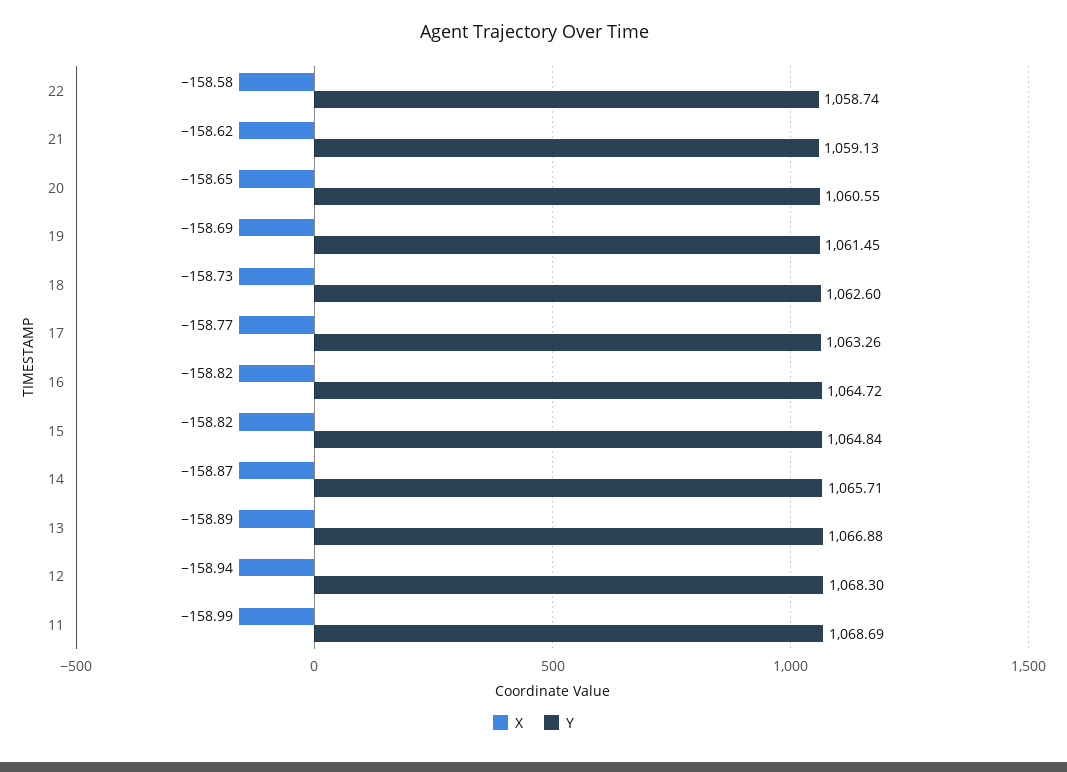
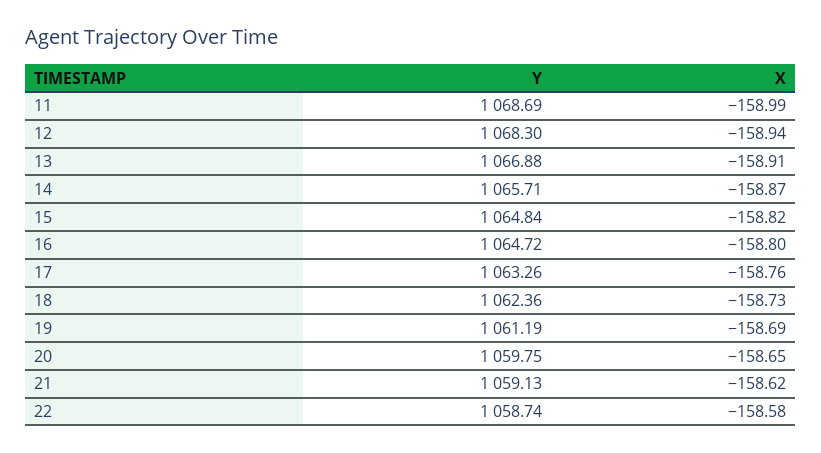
Y, 20: 1060.55 -> 1059.75
Y, 19: 1061.45 -> 1061.19
Y, 18: 1062.6 -> 1062.36
X, 17: -158.77 -> -158.76
X, 16: -158.82 -> -158.8
X, 13: -158.89 -> -158.91

